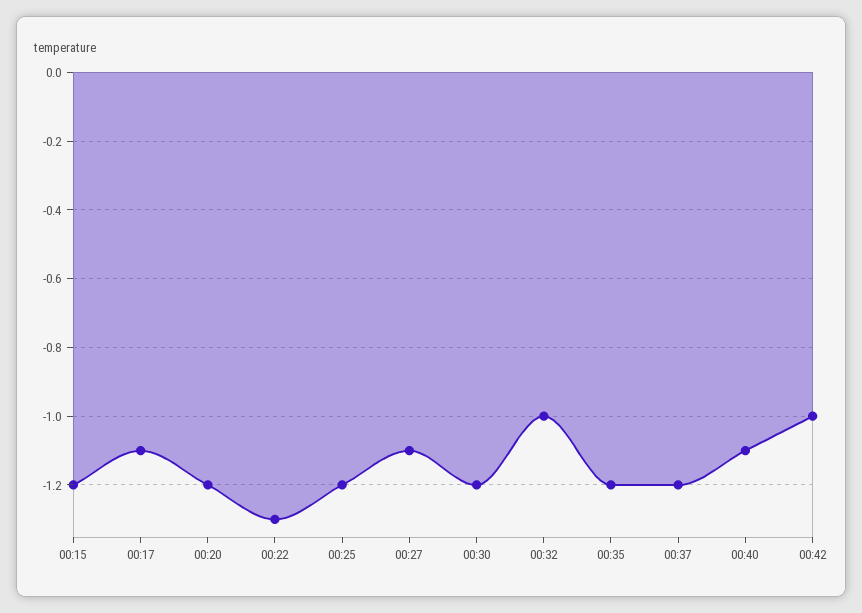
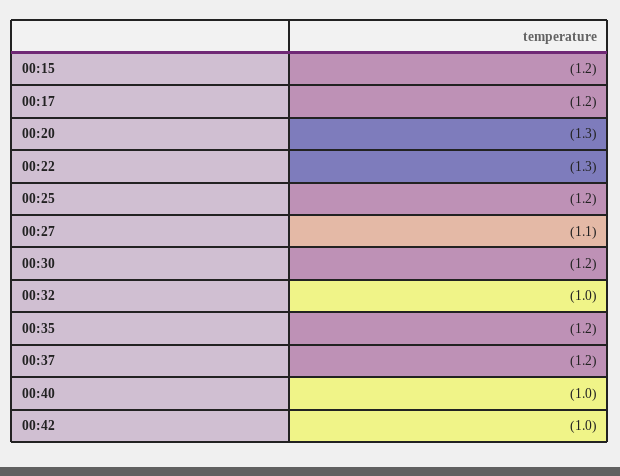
00:17: -1.1 -> -1.2
00:20: -1.2 -> -1.3
00:40: -1.1 -> -1

